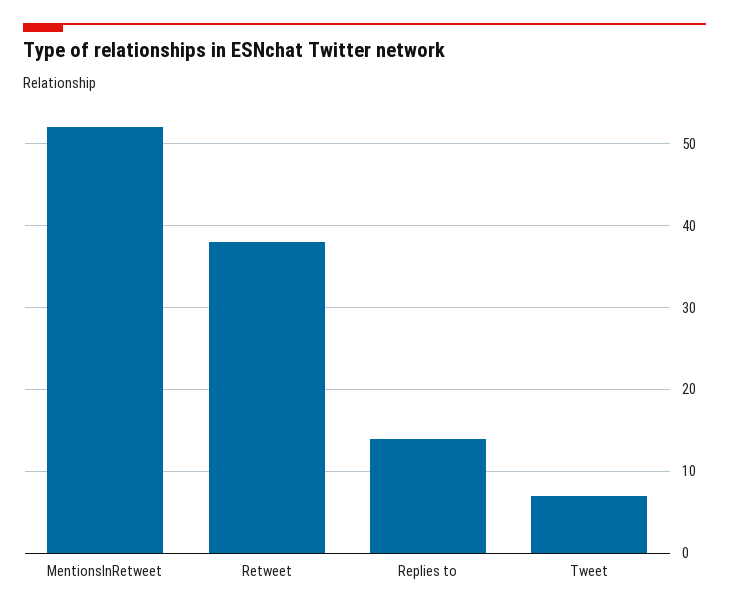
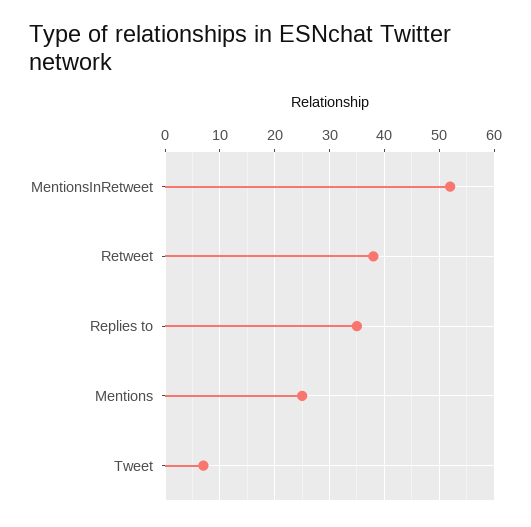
Replies to: 14 -> 35
Mentions: none -> 25

